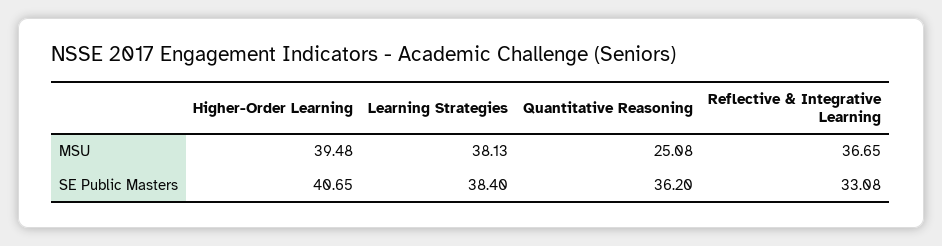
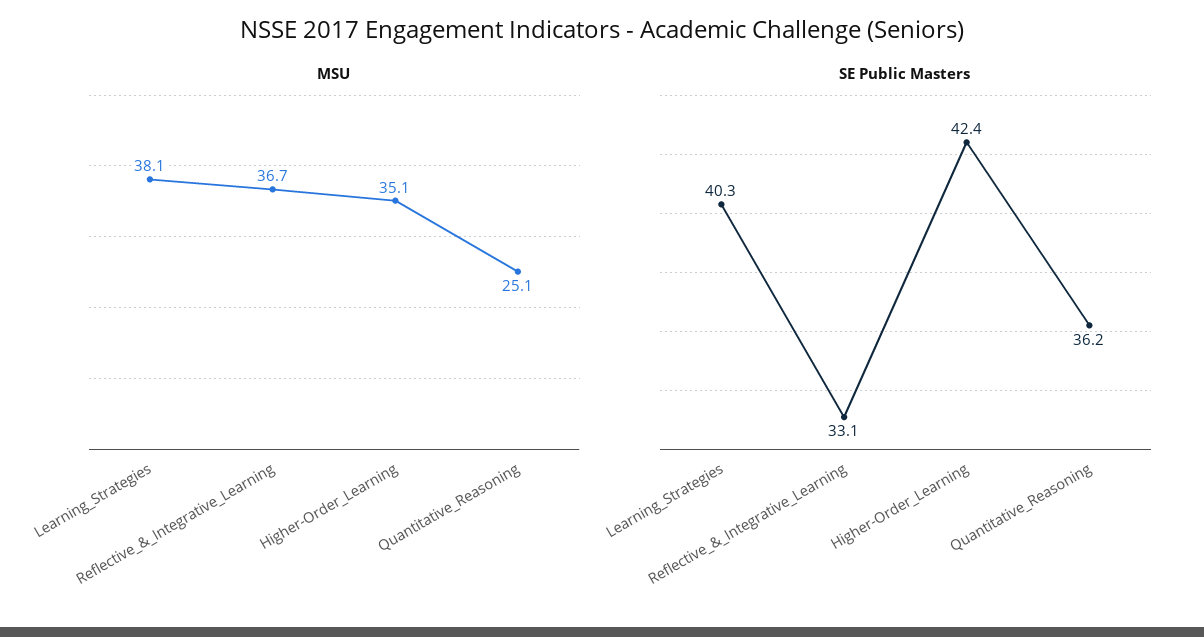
MSU, Higher-Order Learning: 39.48 -> 35.1
SE Public Masters, Higher-Order Learning: 40.65 -> 42.4
SE Public Masters, Learning Strategies: 38.4 -> 40.3

